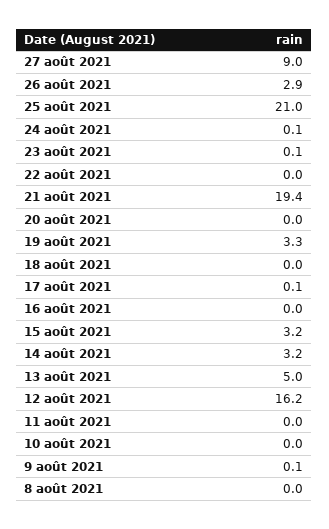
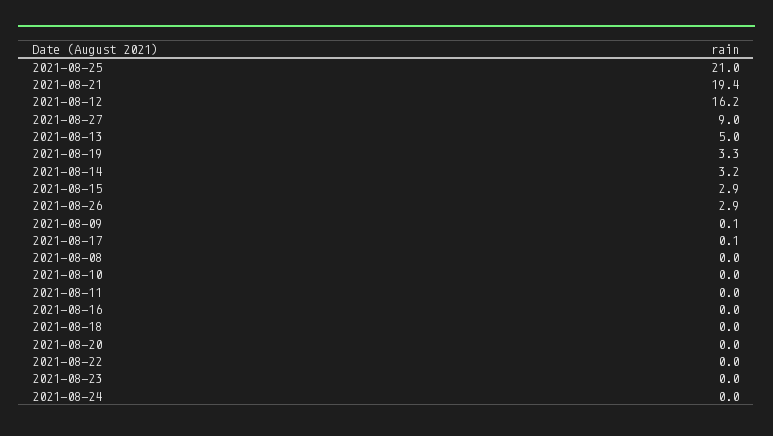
24 août 2021: 0.1 -> 0
23 août 2021: 0.1 -> 0
15 août 2021: 3.2 -> 2.9

